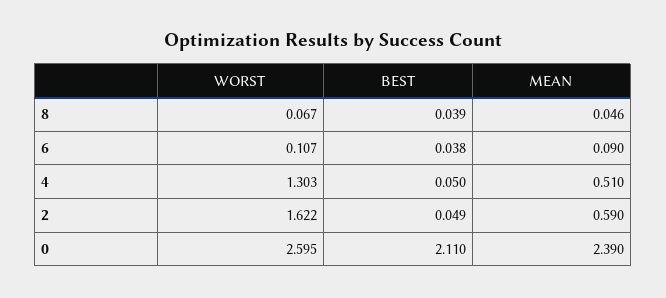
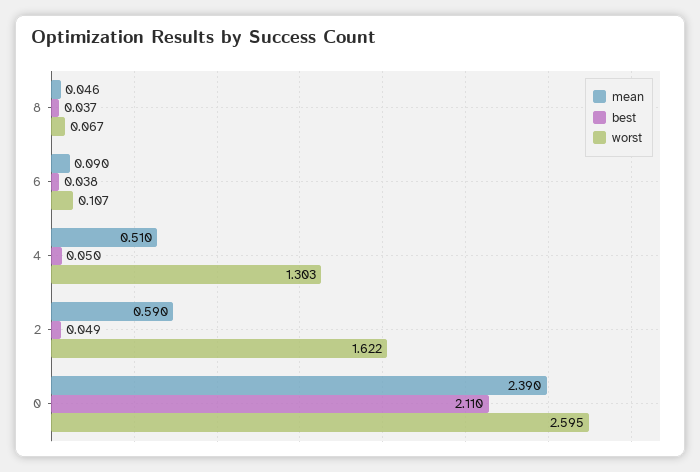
BEST, 8: 0.039 -> 0.037

